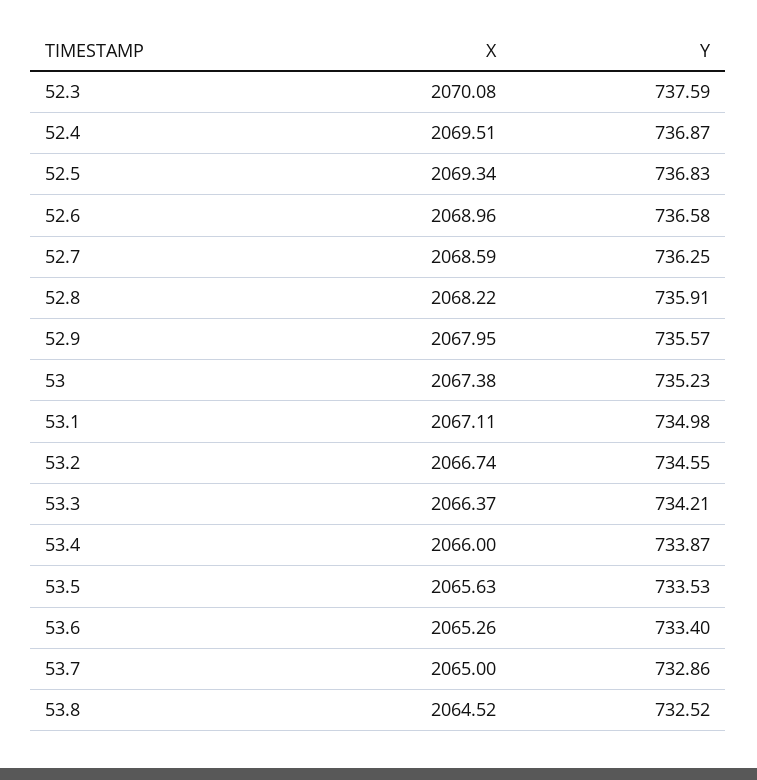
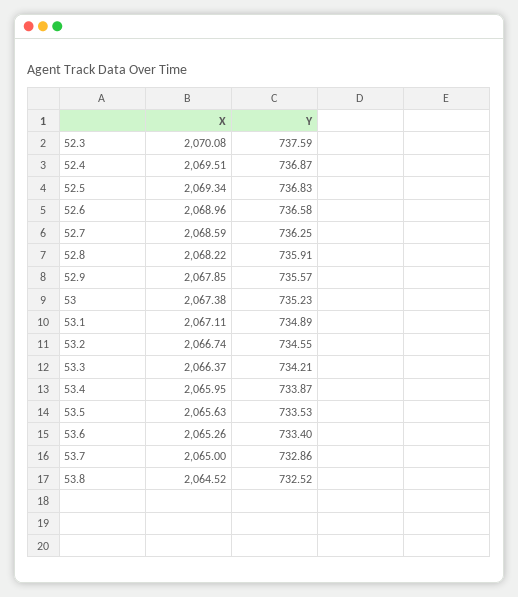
X, 52.9: 2067.95 -> 2067.85
Y, 53.1: 734.98 -> 734.89
X, 53.4: 2066 -> 2065.95

